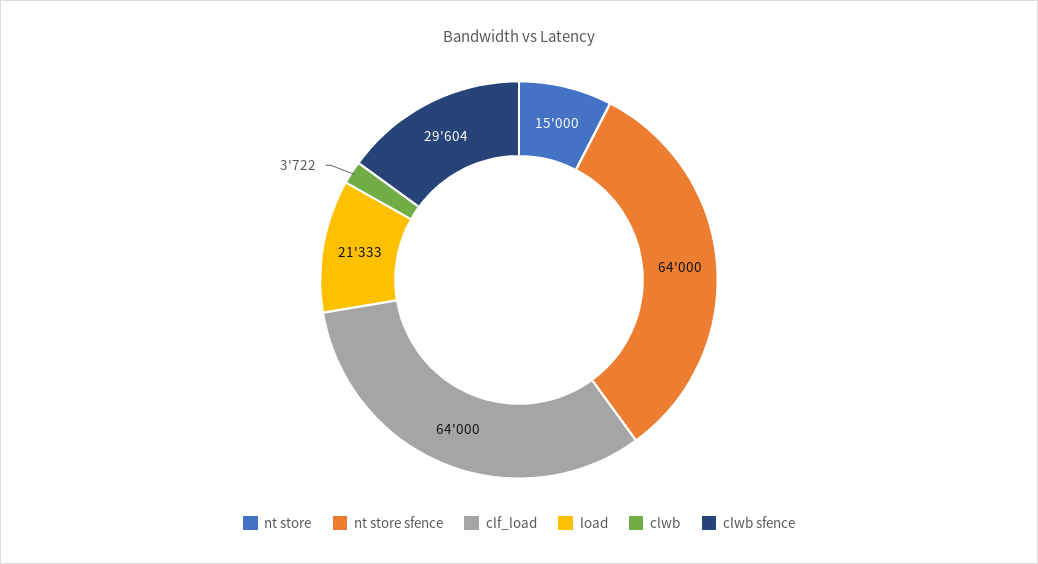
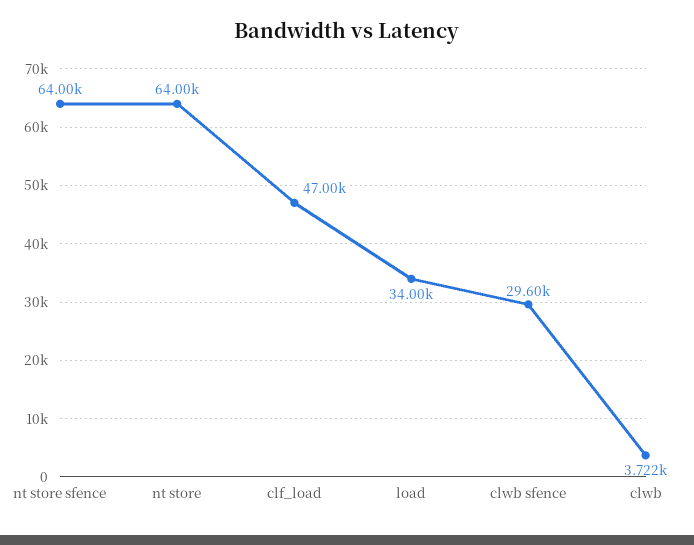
nt store: 15000 -> 64000
clf_load: 64000 -> 47000
load: 21333 -> 34000

